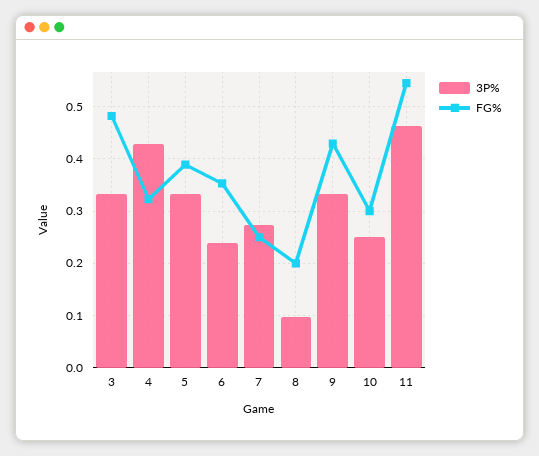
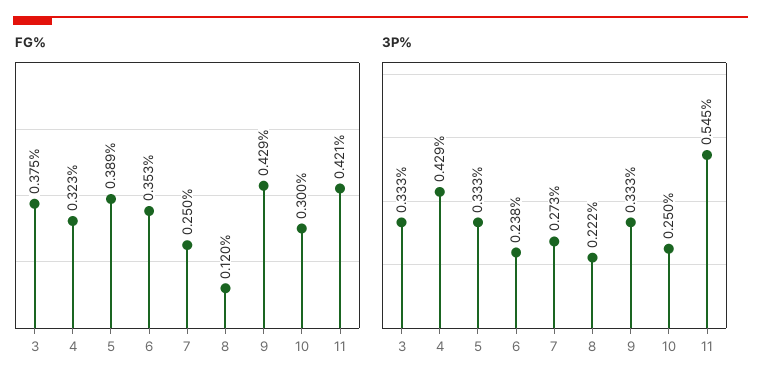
FG%, 3: 0.48 -> 0.375
3P%, 8: 0.1 -> 0.222
FG%, 8: 0.2 -> 0.12
3P%, 11: 0.46 -> 0.545
FG%, 11: 0.54 -> 0.421

